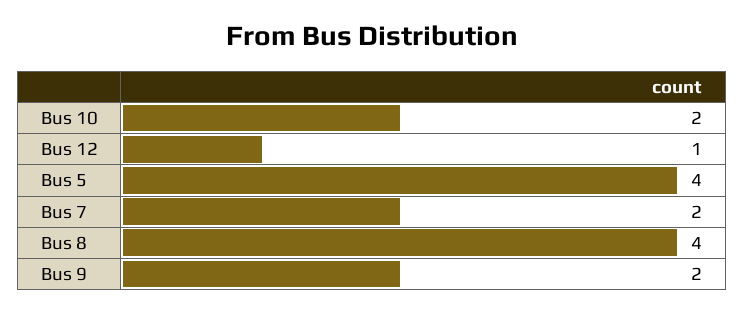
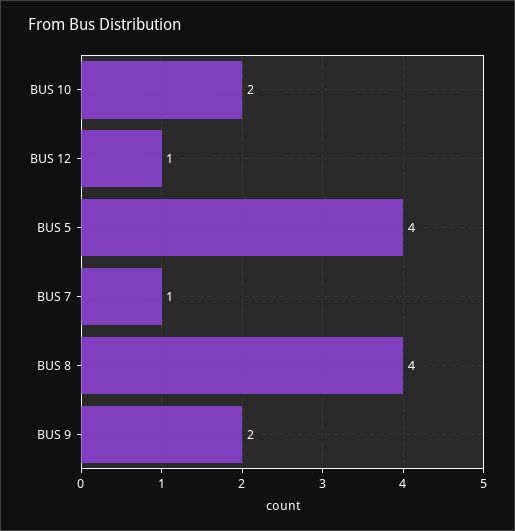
Bus 7: 2 -> 1

